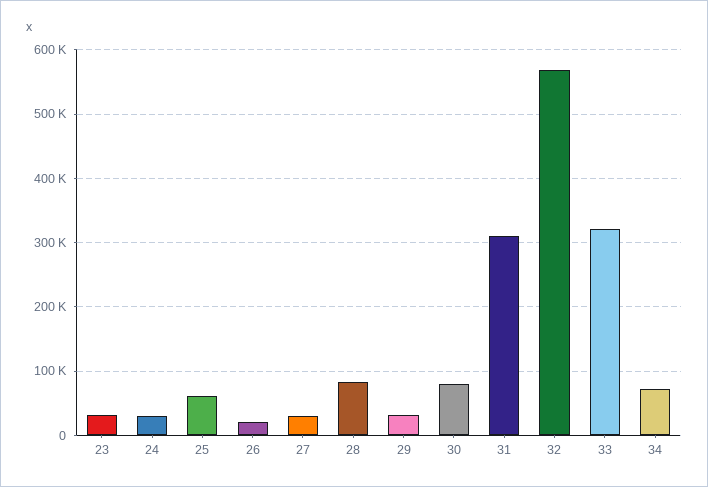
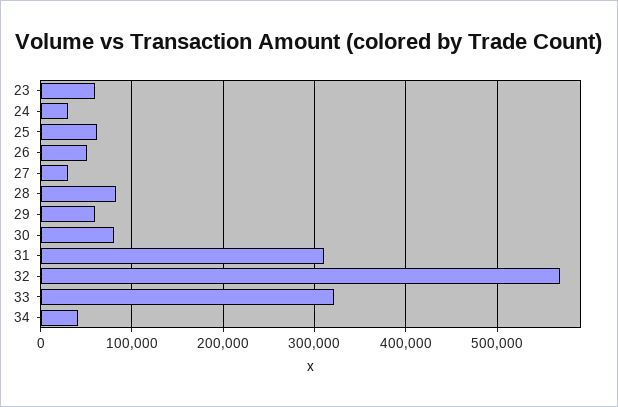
23: 30000 -> 60000
26: 20000 -> 50000
29: 30000 -> 60000
34: 70000 -> 40000

